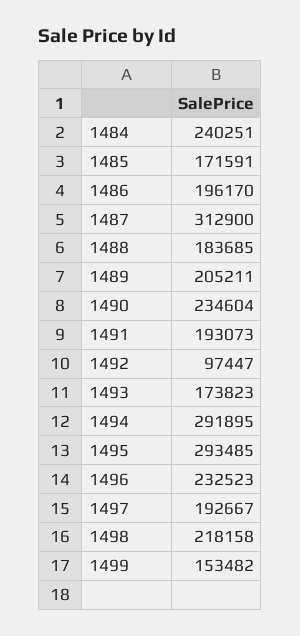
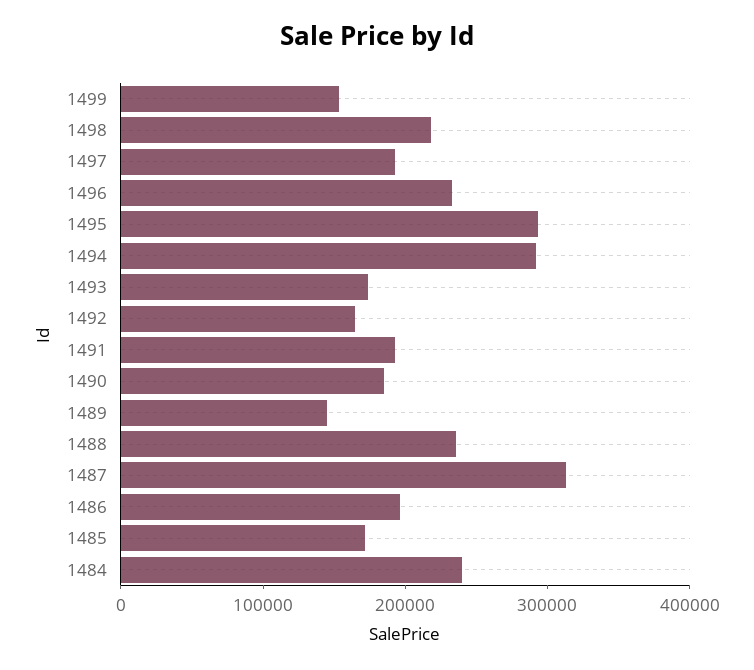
1488: 183685 -> 240000
1489: 205211 -> 140000
1490: 234604 -> 180000
1492: 97447 -> 160000

